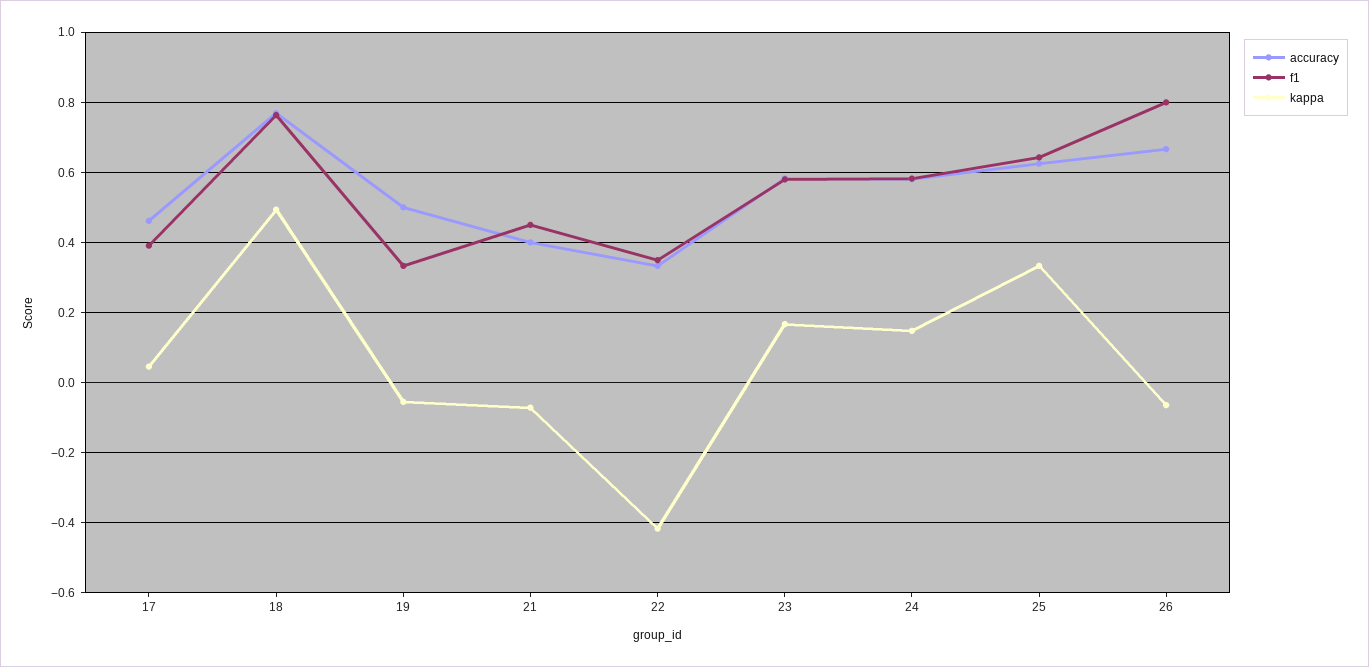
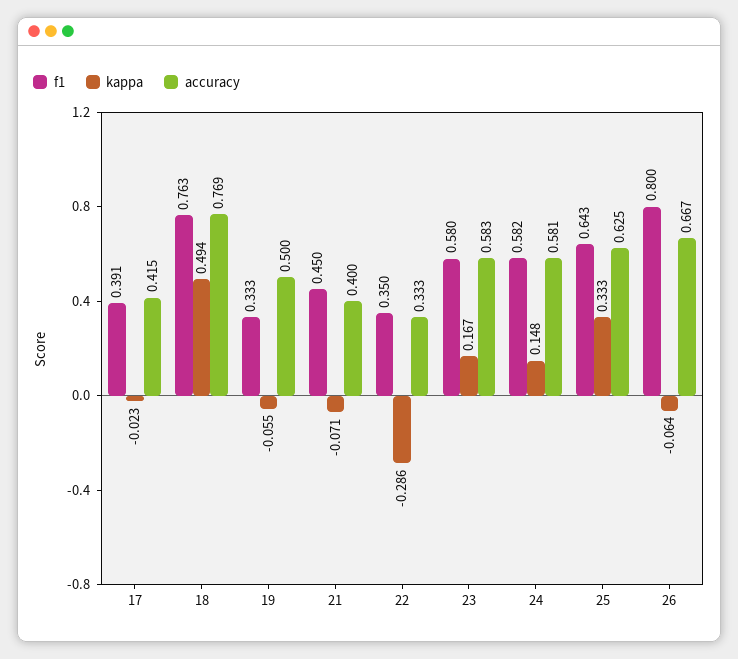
accuracy, 17: 0.46 -> 0.415
kappa, 17: 0.04 -> -0.023
kappa, 22: -0.42 -> -0.286

